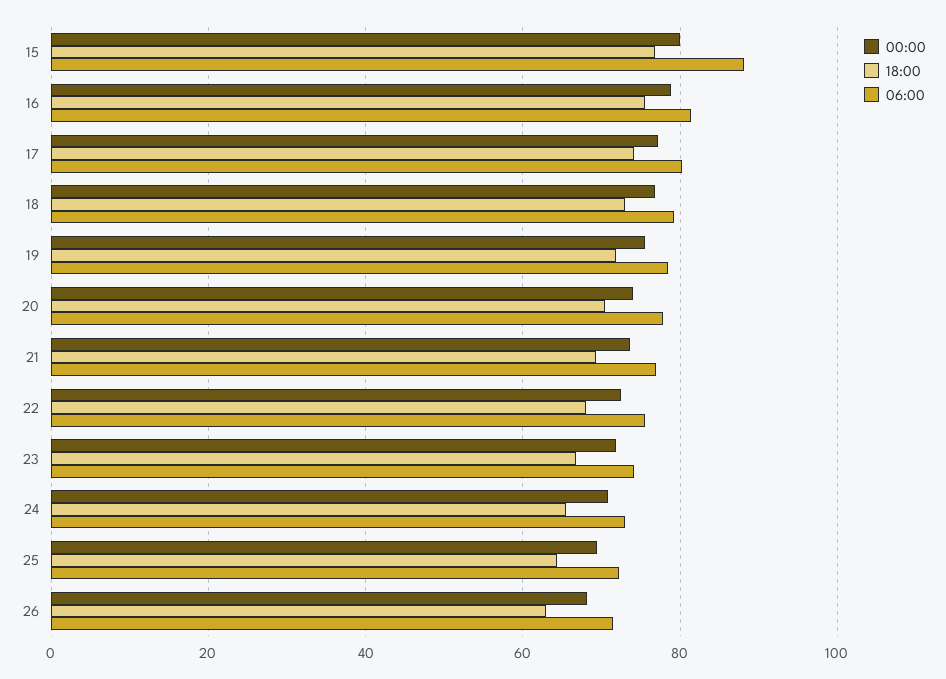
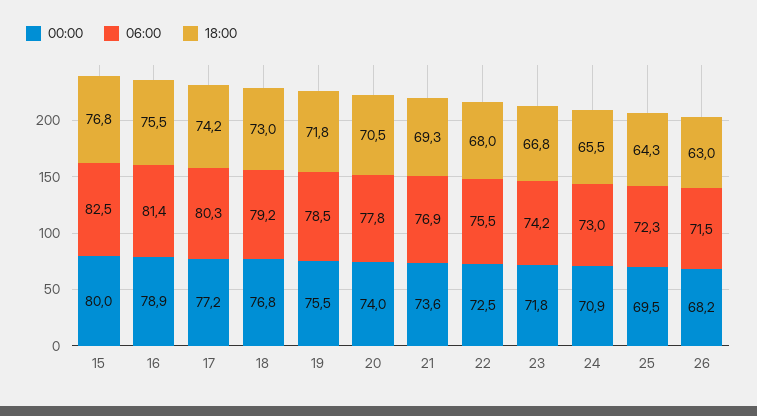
06:00, 15: 88 -> 82.5

